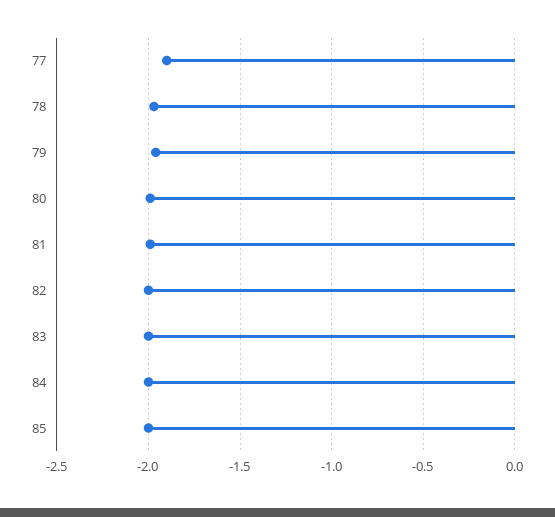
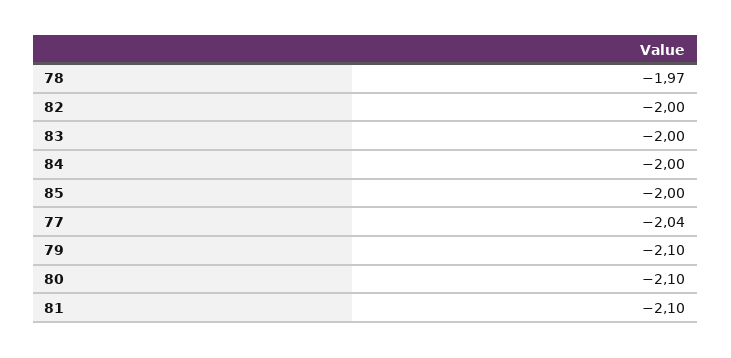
77: -1.9 -> -2.04
79: -1.95 -> -2.1
80: -2 -> -2.1
81: -2 -> -2.1

